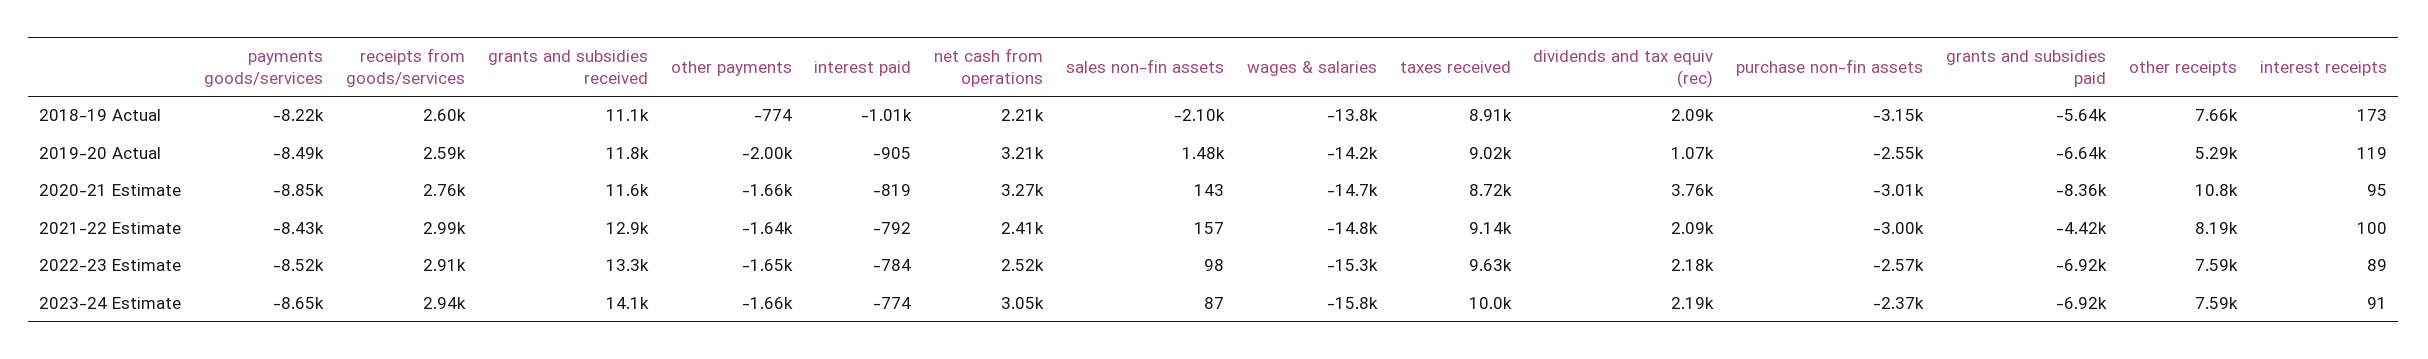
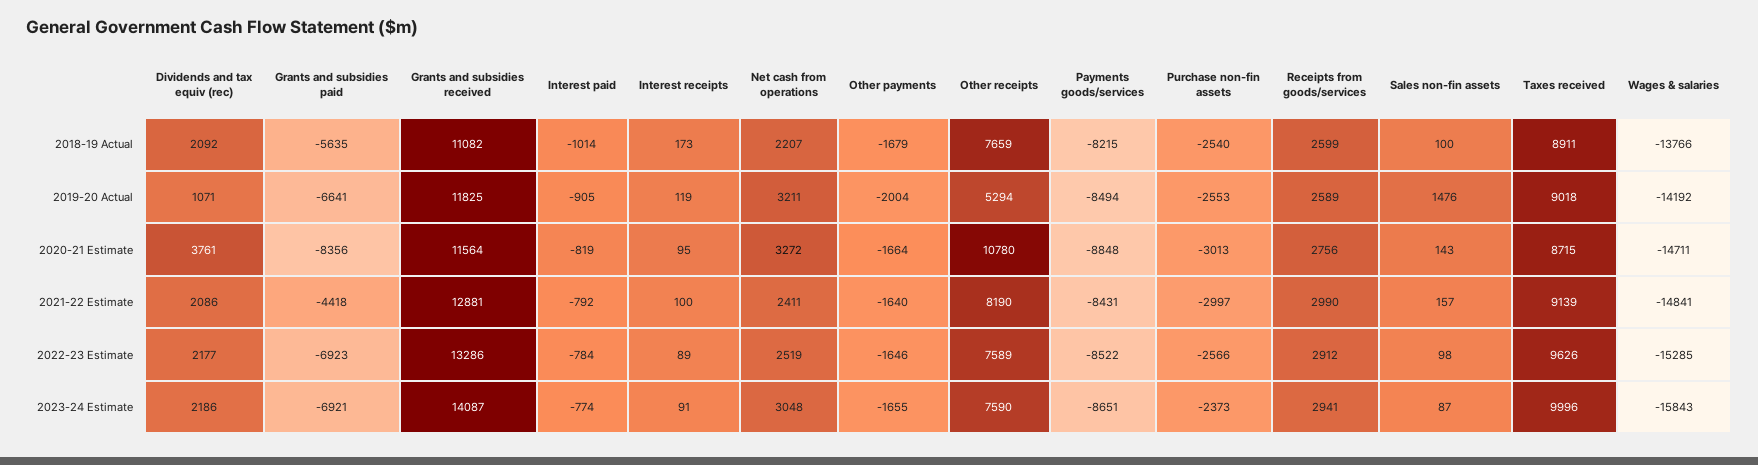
other payments, 2018-19 Actual: -774 -> -1679
sales non-fin assets, 2018-19 Actual: -2100 -> 100
purchase non-fin assets, 2018-19 Actual: -3150 -> -2540

